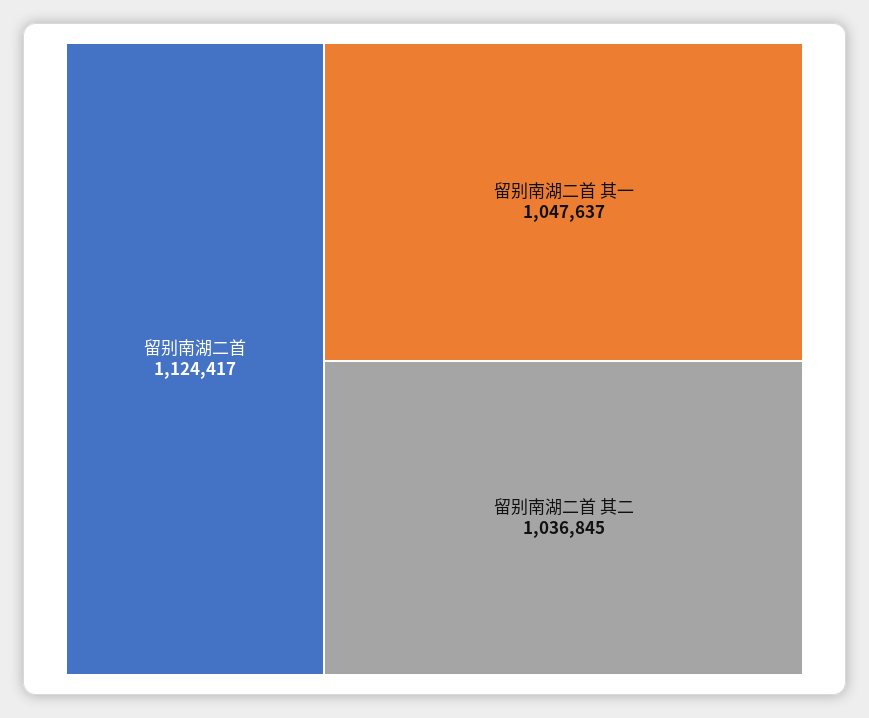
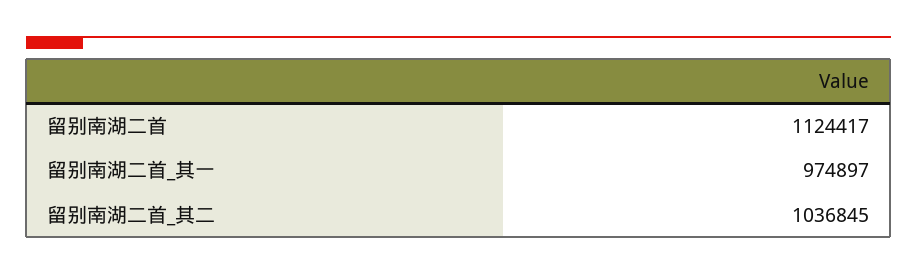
留别南湖二首 其一: 1047637 -> 974897

